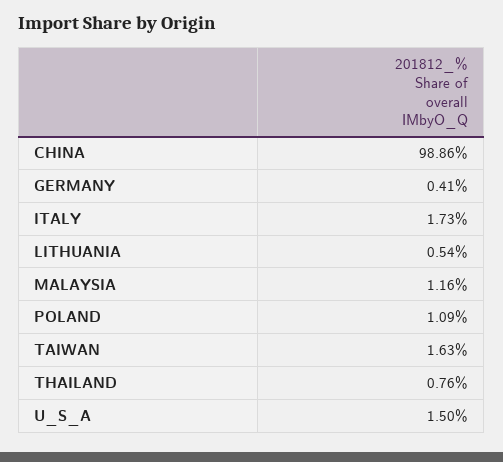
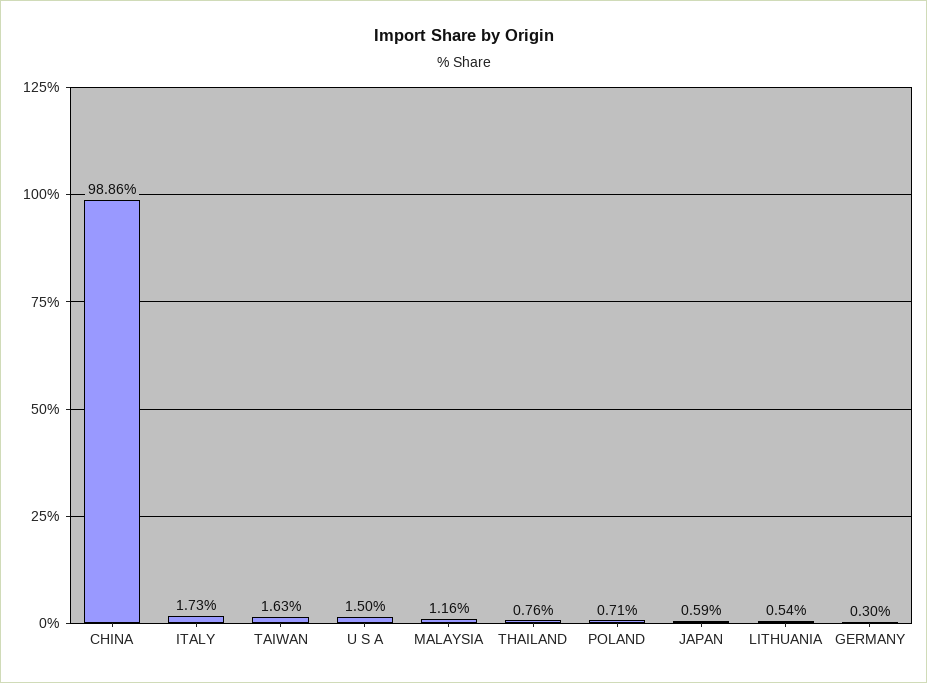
GERMANY: 0.41 -> 0.3
POLAND: 1.09 -> 0.71
JAPAN: none -> 0.59

